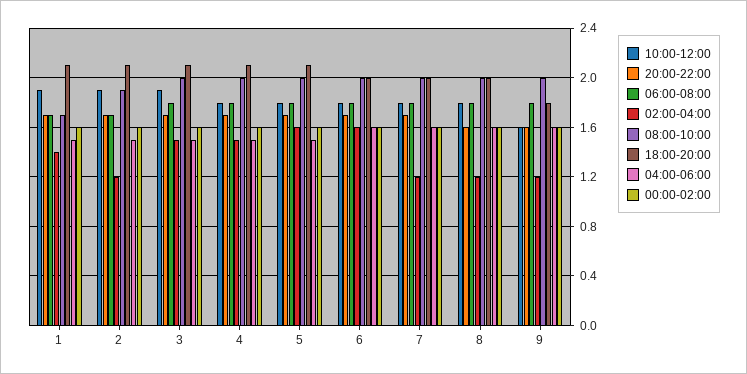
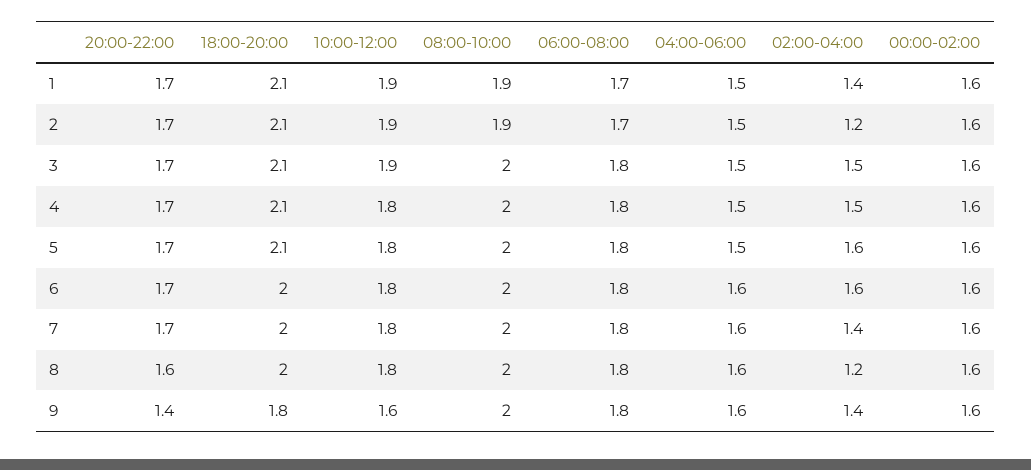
08:00-10:00, 1: 1.7 -> 1.9
02:00-04:00, 7: 1.2 -> 1.4
20:00-22:00, 9: 1.6 -> 1.4
02:00-04:00, 9: 1.2 -> 1.4

